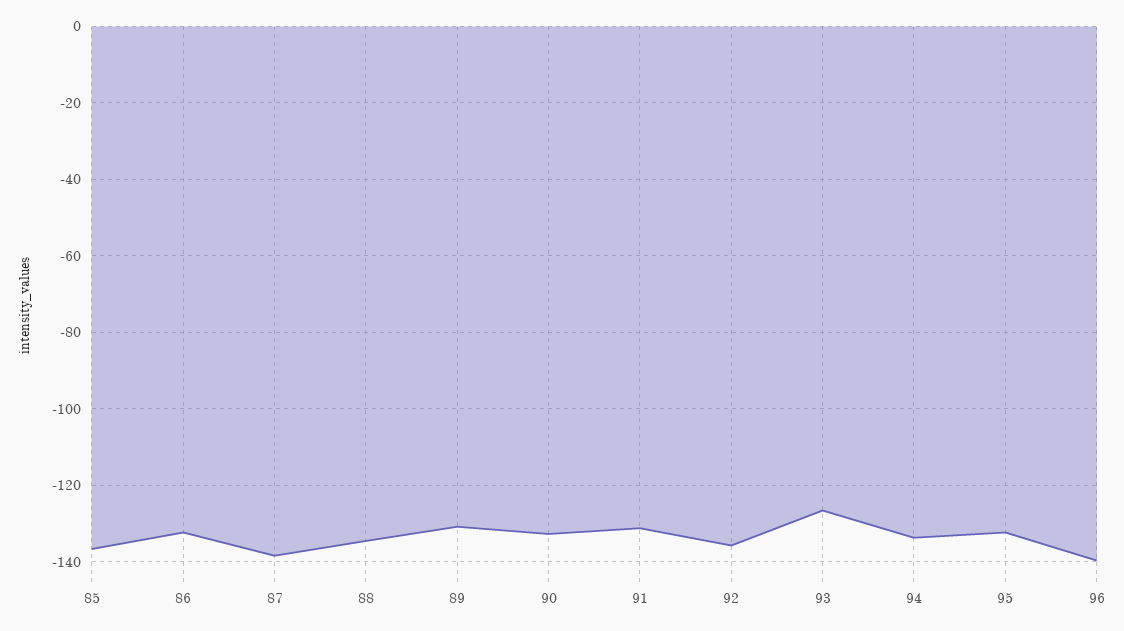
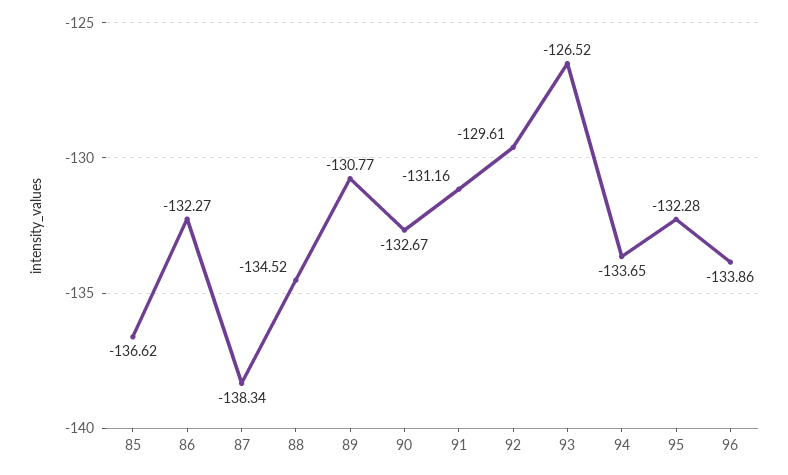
92: -136 -> -129.61
96: -140 -> -133.86

